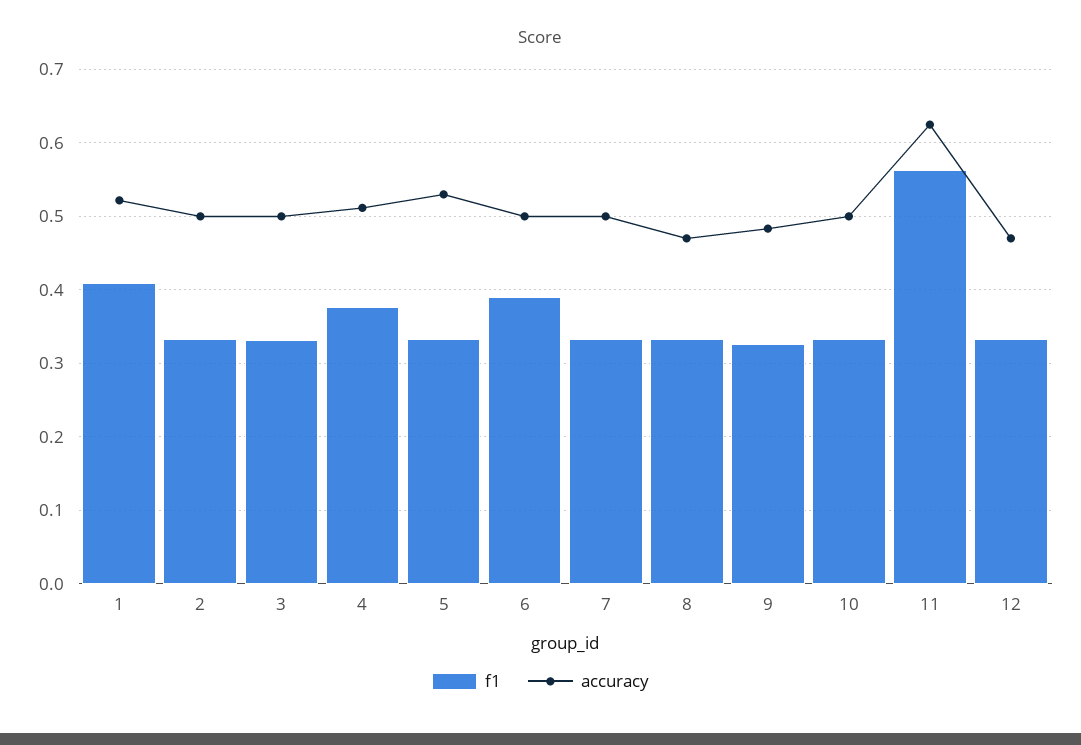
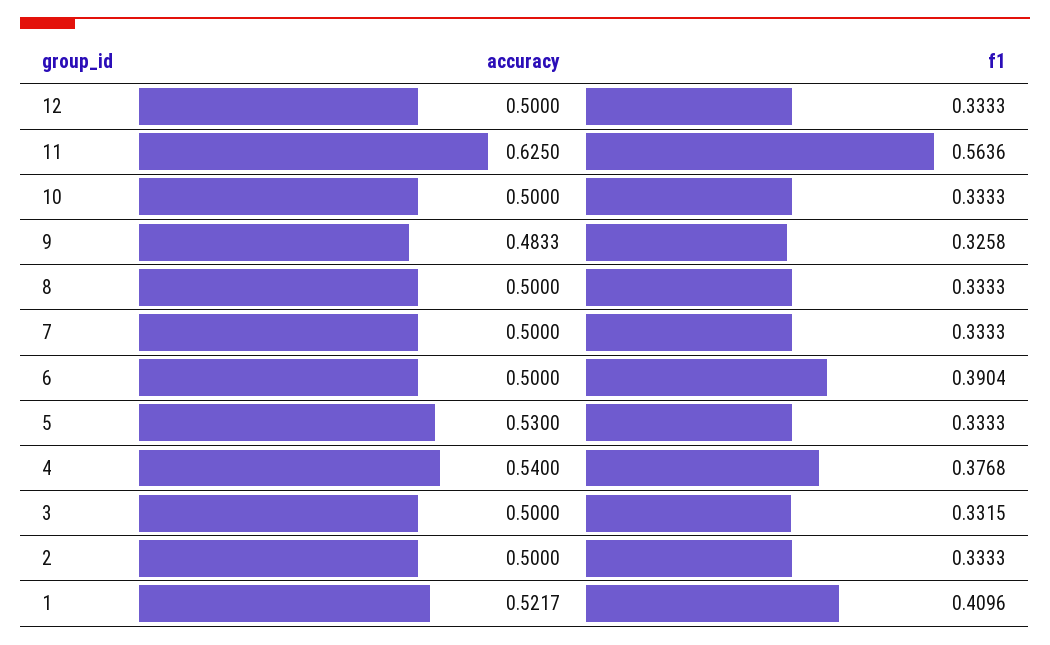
accuracy, 4: 0.51 -> 0.54
accuracy, 8: 0.47 -> 0.5
accuracy, 12: 0.47 -> 0.5

